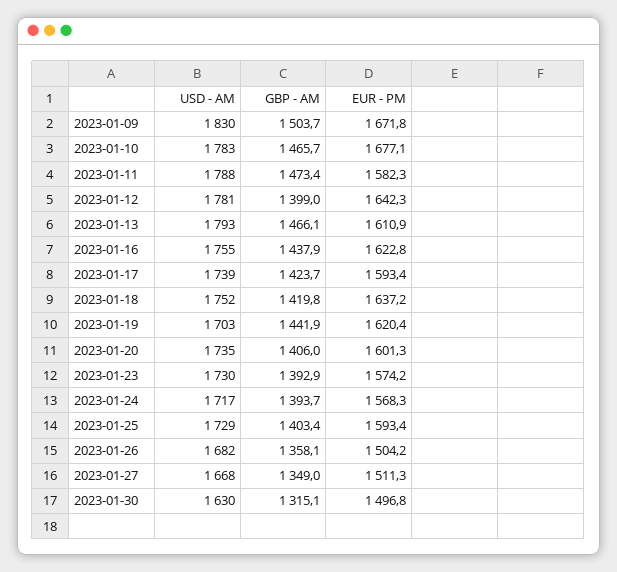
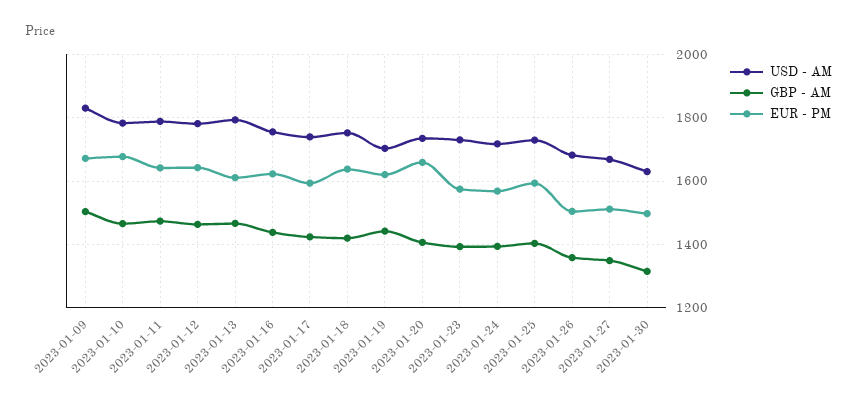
EUR - PM, 2023-01-11: 1582.3 -> 1640
GBP - AM, 2023-01-12: 1399 -> 1460
EUR - PM, 2023-01-20: 1601.3 -> 1660

